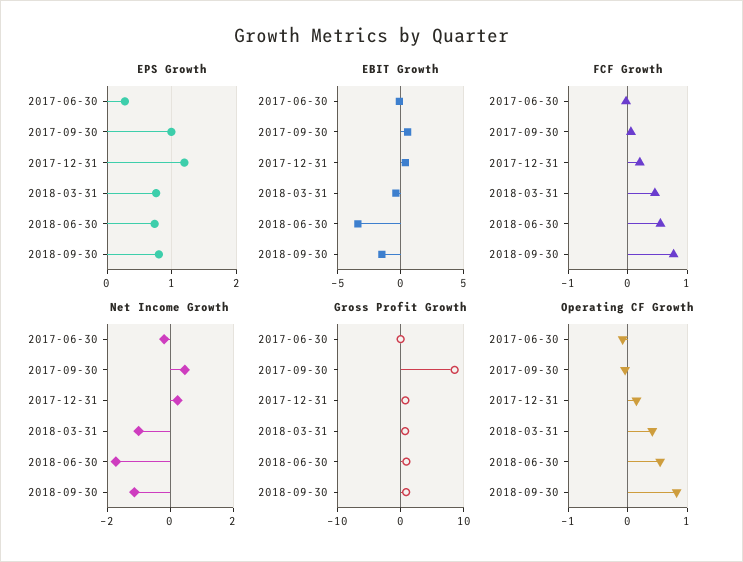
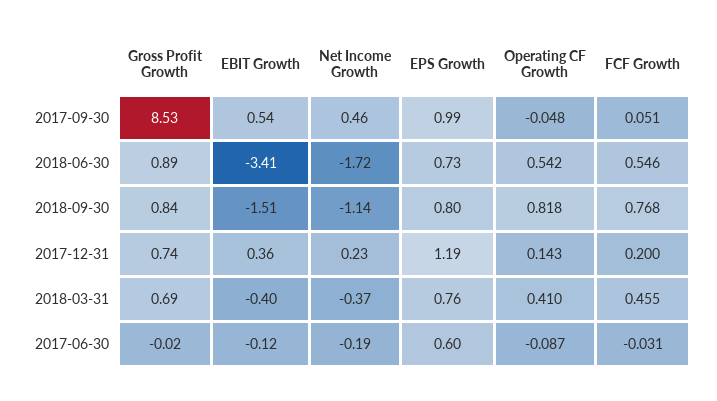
EPS Growth, 2017-06-30: 0.3 -> 0.6
Net Income Growth, 2018-03-31: -1 -> -0.37

